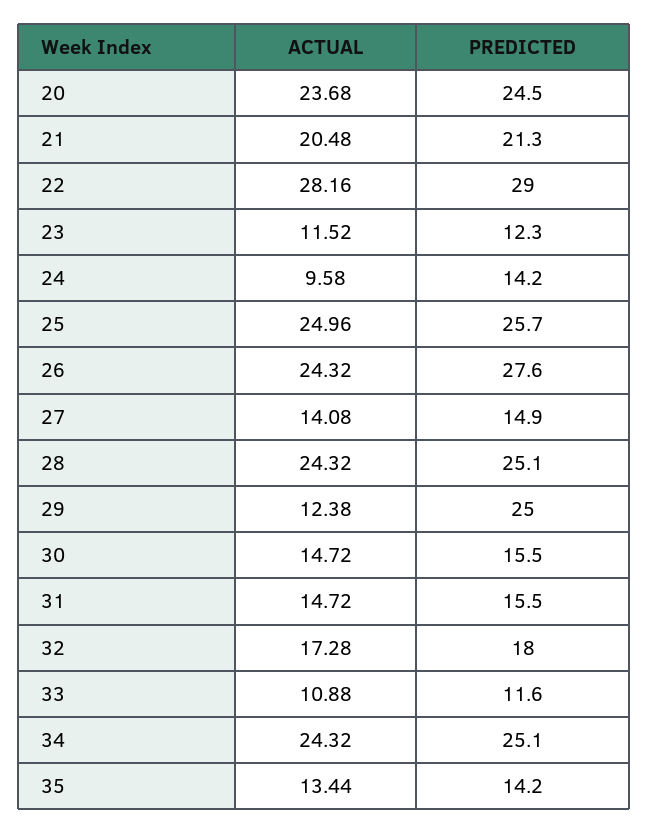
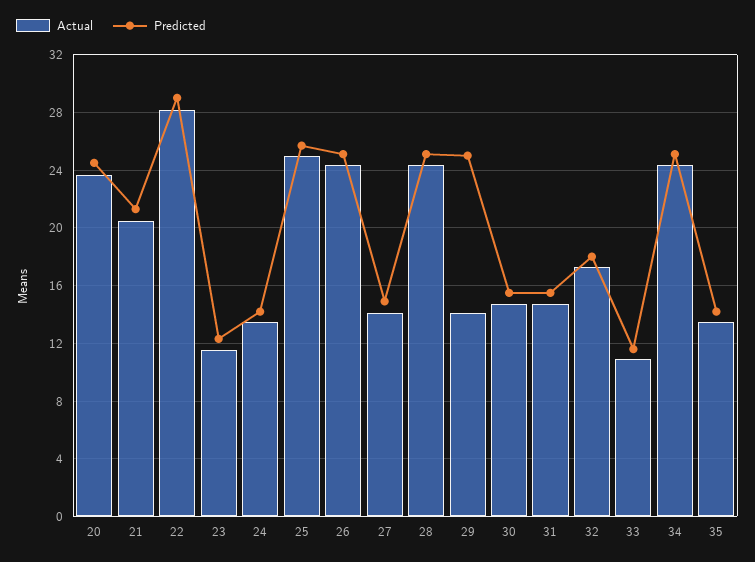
ACTUAL, 24: 9.58 -> 13.5
PREDICTED, 26: 27.6 -> 25
ACTUAL, 29: 12.38 -> 14

